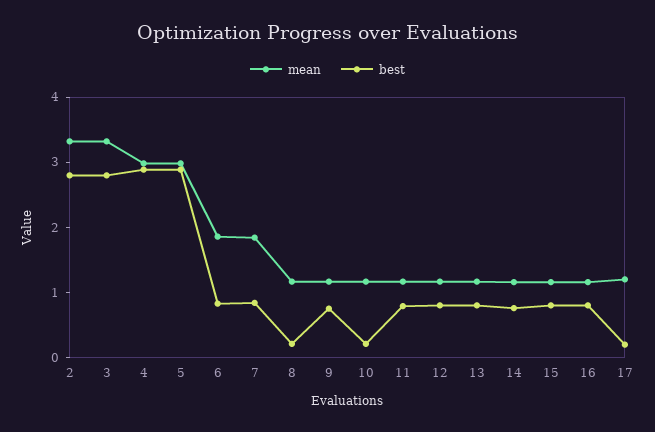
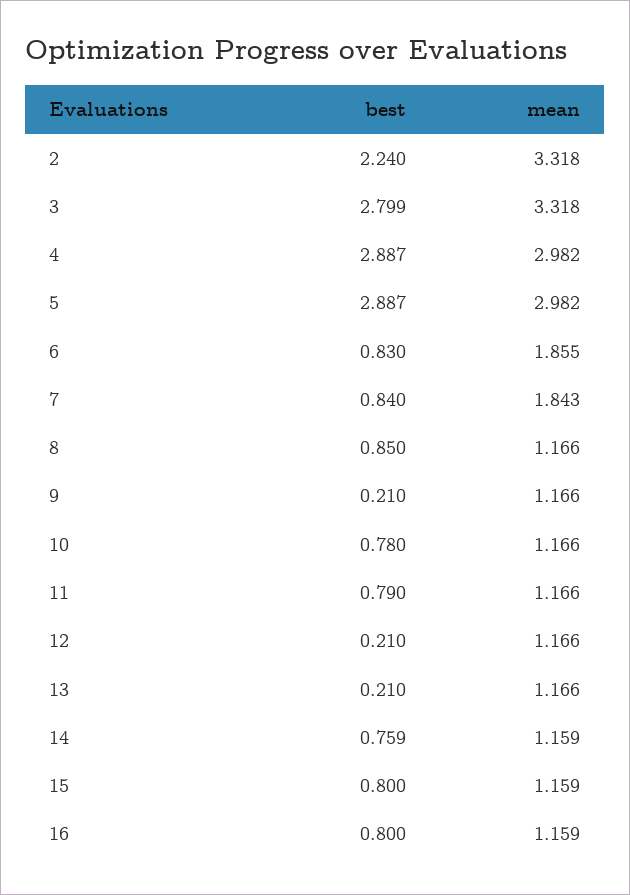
best, 2: 2.8 -> 2.24
best, 8: 0.2 -> 0.85
best, 9: 0.8 -> 0.21
best, 10: 0.2 -> 0.78
best, 12: 0.8 -> 0.21
best, 13: 0.8 -> 0.21
mean, 17: 1.2 -> none
best, 17: 0.2 -> none

